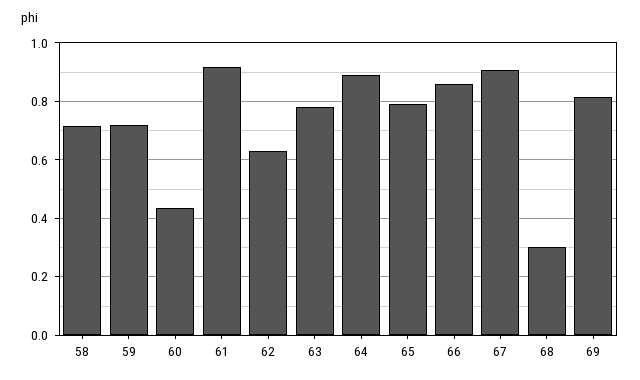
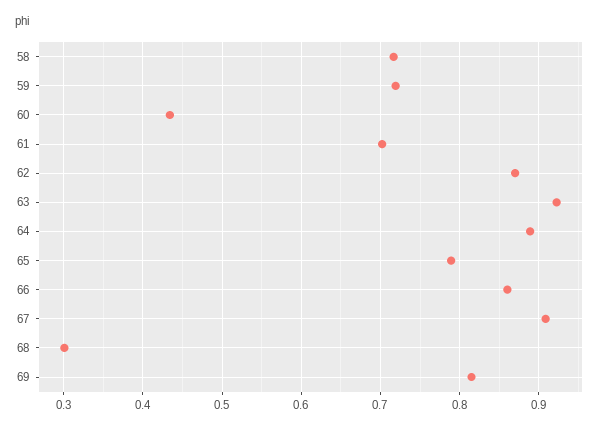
61: 0.925 -> 0.7
62: 0.625 -> 0.87
63: 0.775 -> 0.92

